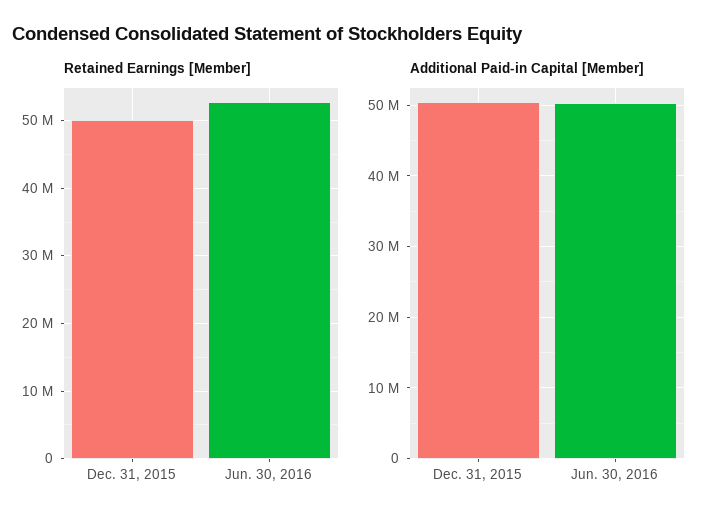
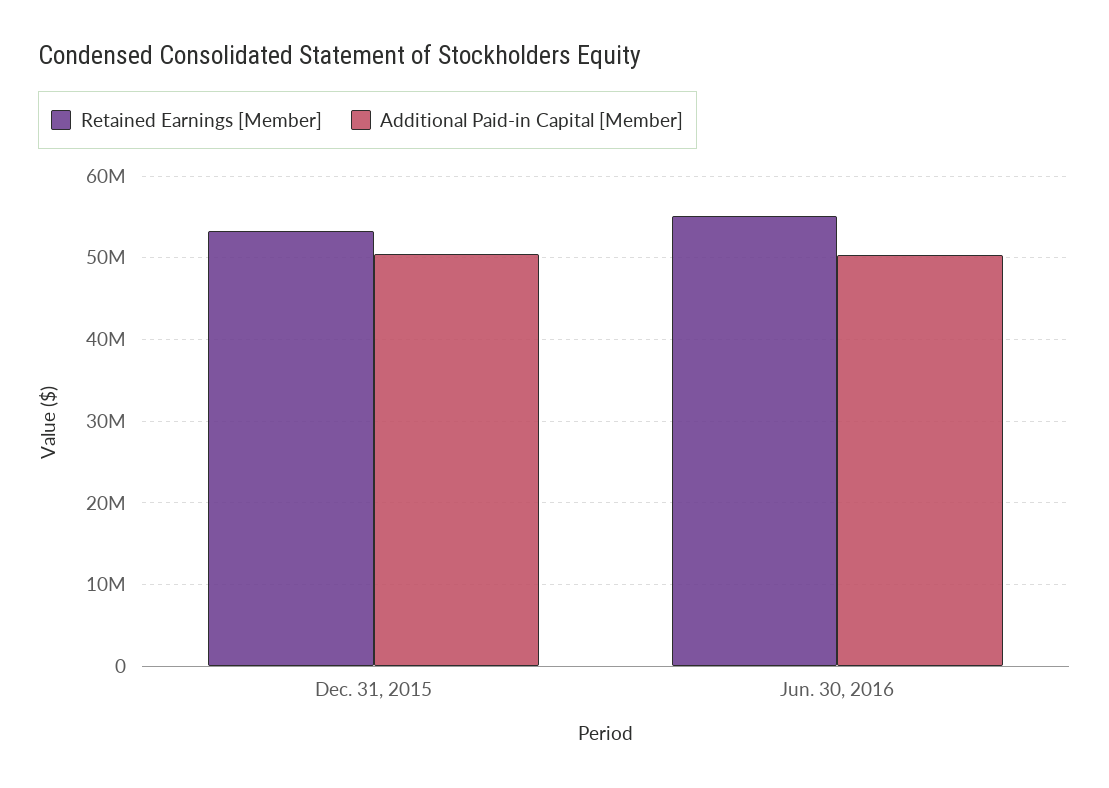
Retained Earnings [Member], Dec. 31, 2015: 50000000 -> 53000000
Retained Earnings [Member], Jun. 30, 2016: 53000000 -> 55000000

